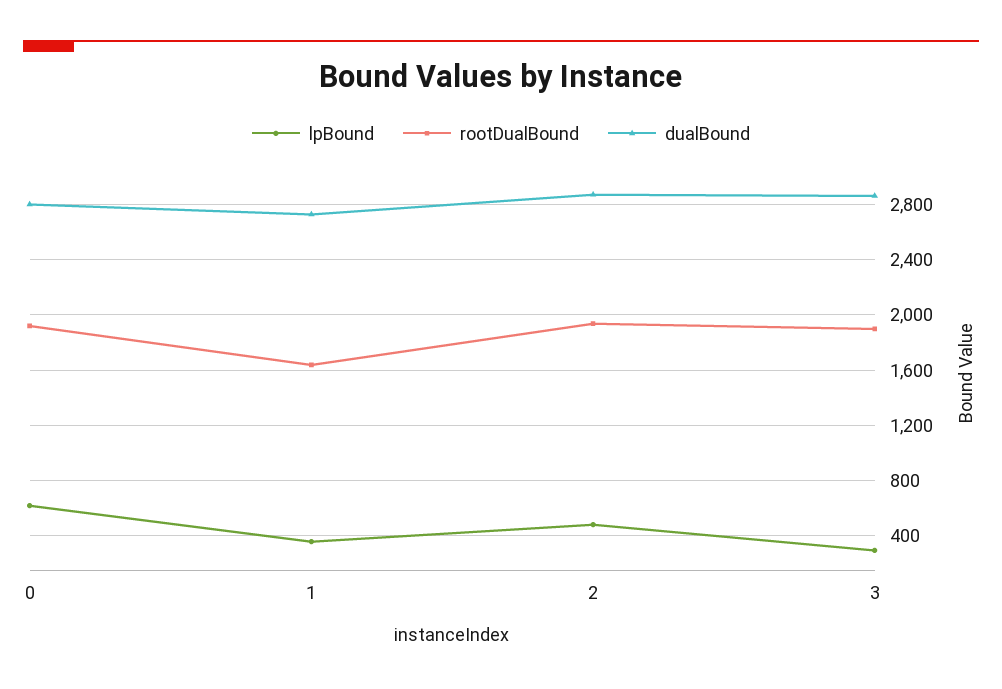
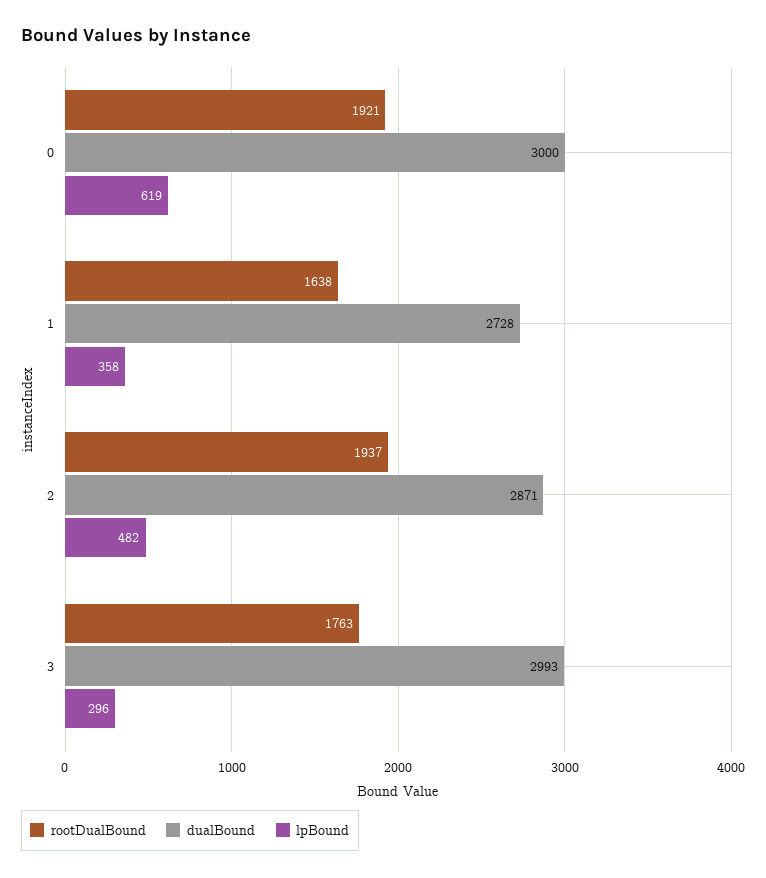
dualBound, 0: 2800 -> 3000
rootDualBound, 3: 1900 -> 1763
dualBound, 3: 2850 -> 2993

